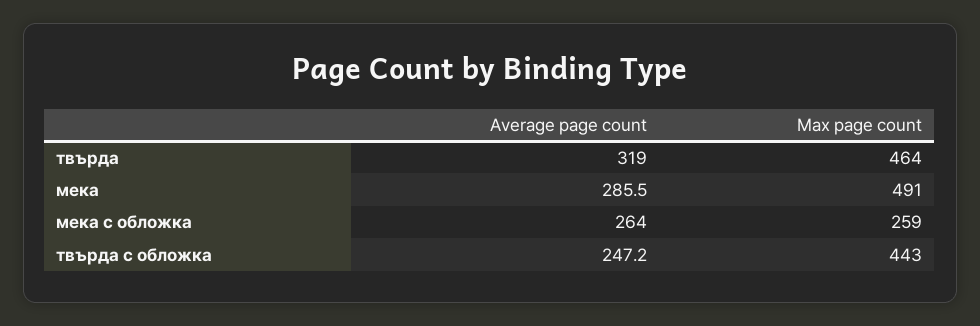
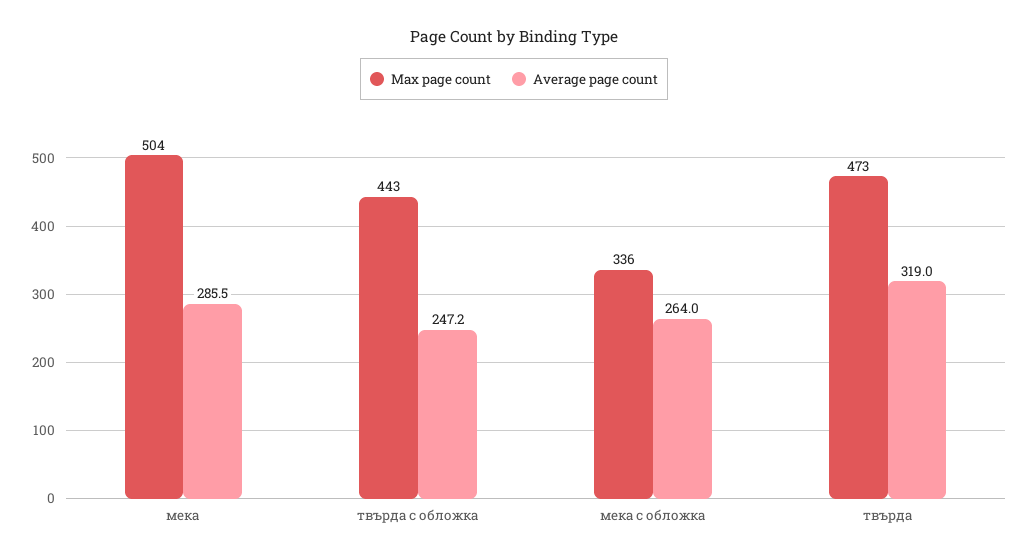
Max page count, твърда: 464 -> 473
Max page count, мека: 491 -> 504
Max page count, мека с обложка: 259 -> 336

